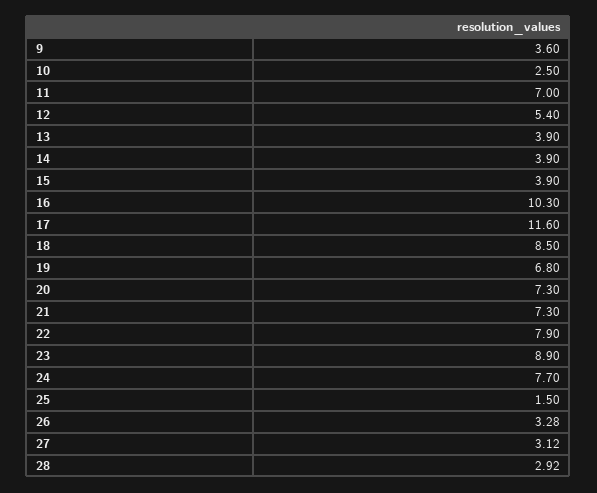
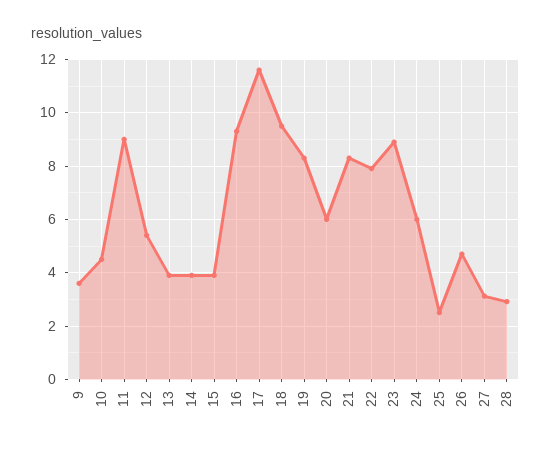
10: 2.5 -> 4.5
11: 7 -> 9
16: 10.3 -> 9.25
18: 8.5 -> 9.5
19: 6.8 -> 8.25
20: 7.3 -> 6
21: 7.3 -> 8.25
24: 7.7 -> 6
25: 1.5 -> 2.5
26: 3.28 -> 4.75

